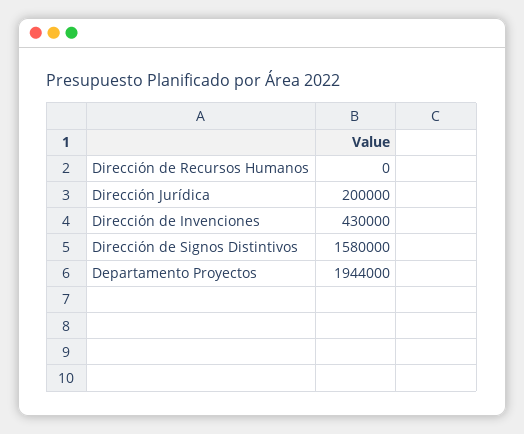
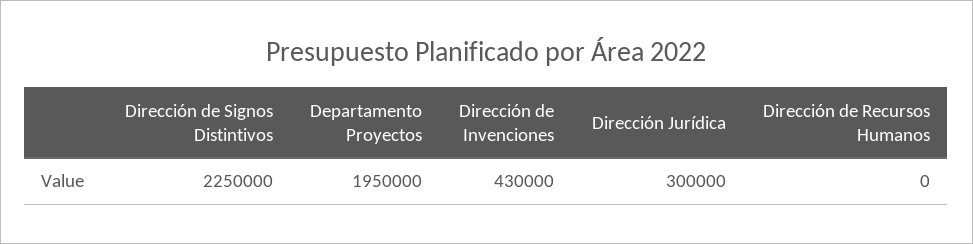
Dirección Jurídica: 200000 -> 300000
Dirección de Signos Distintivos: 1580000 -> 2250000
Departamento Proyectos: 1944000 -> 1950000

